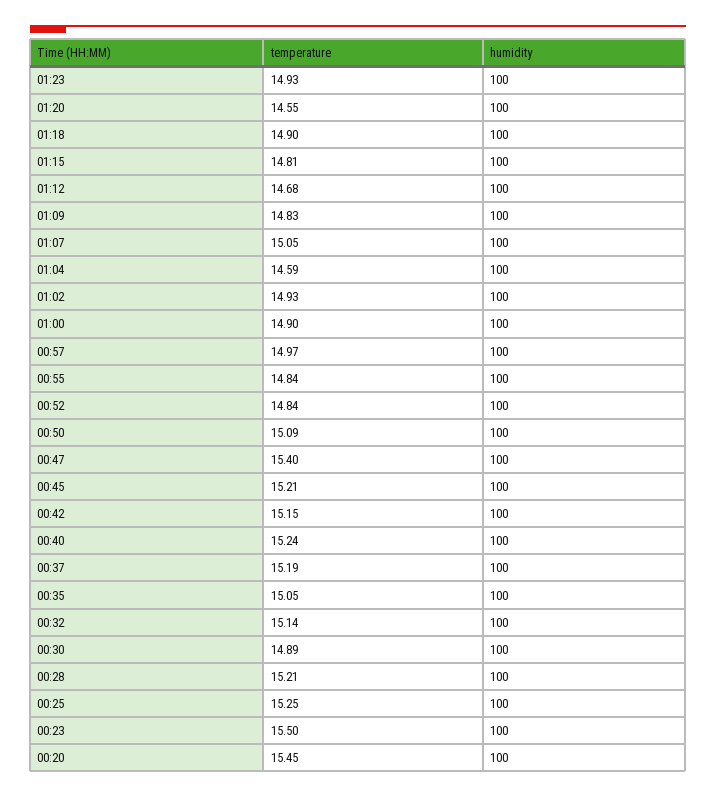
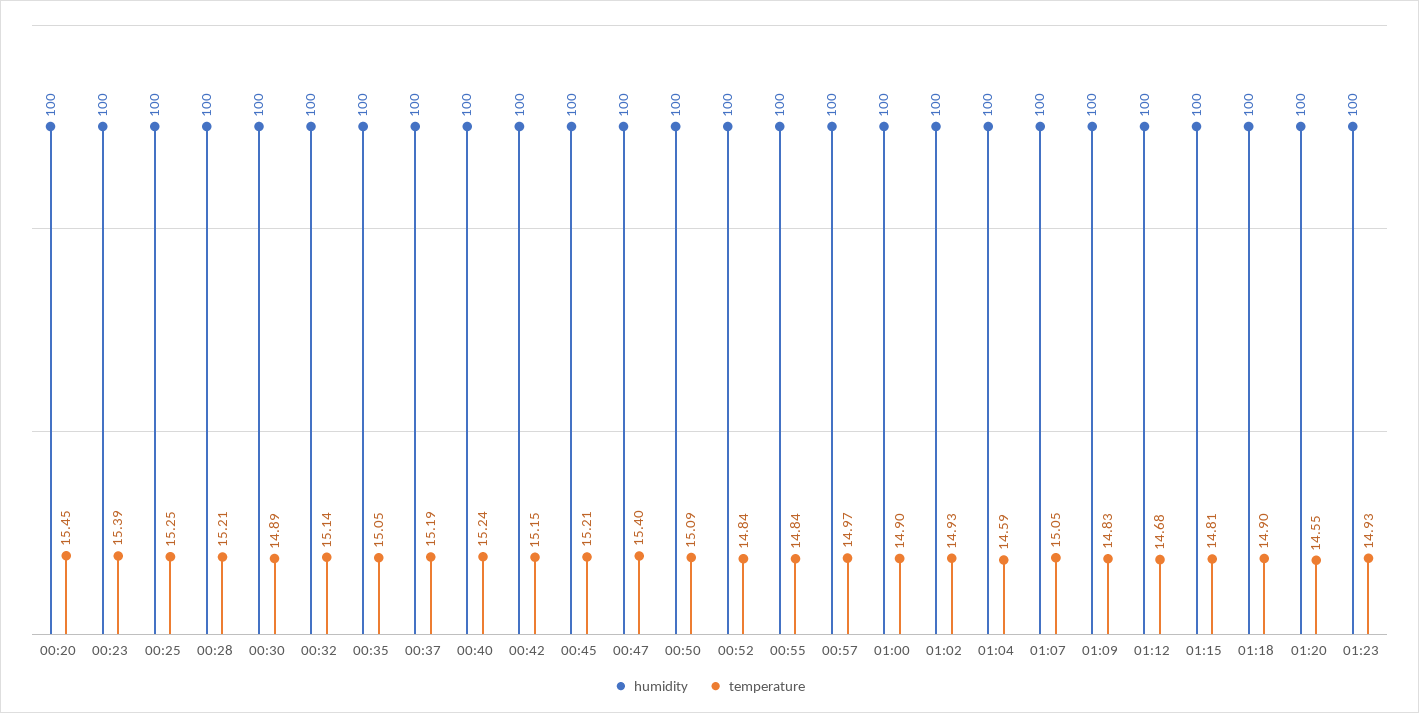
temperature, 00:23: 15.5 -> 15.39

